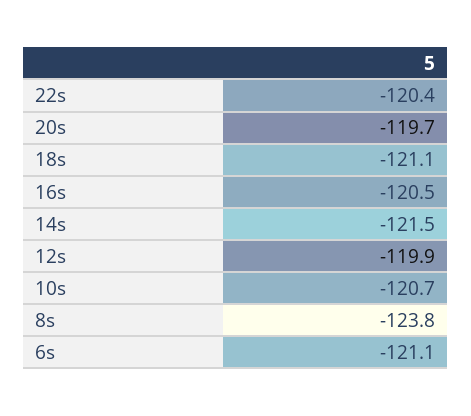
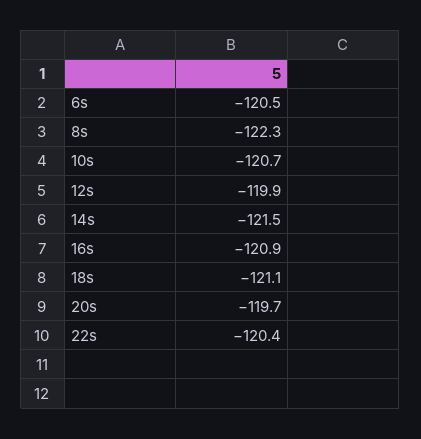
16s: -120.5 -> -120.9
8s: -123.8 -> -122.3
6s: -121.1 -> -120.5

